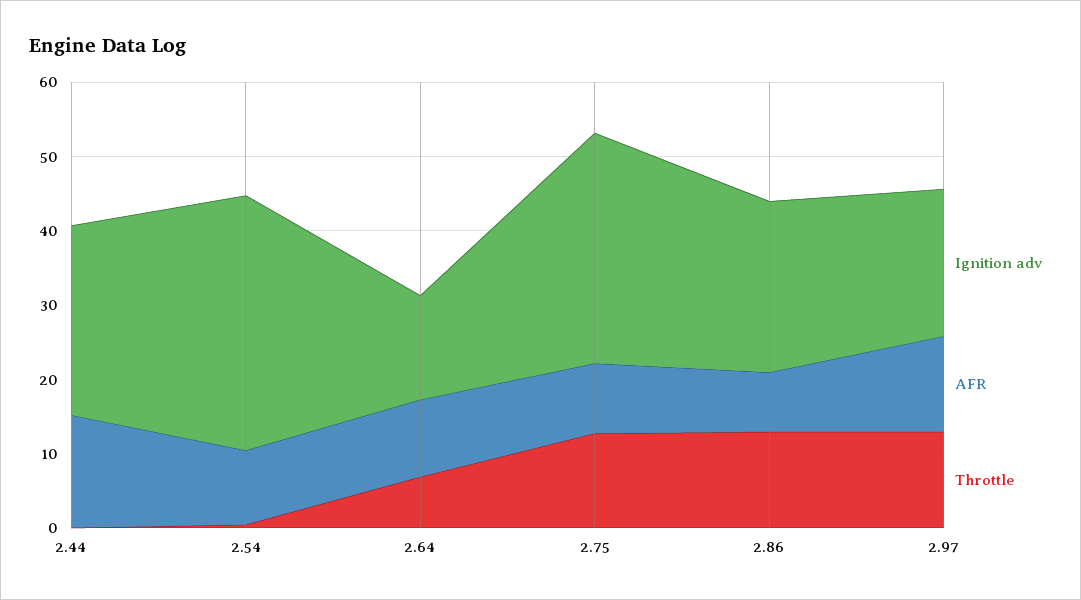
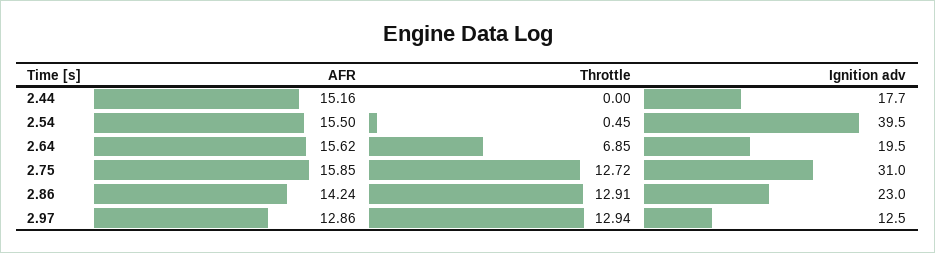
Ignition adv, 2.44: 26 -> 17.7
Ignition adv, 2.54: 34 -> 39.5
AFR, 2.54: 10 -> 15.5
Ignition adv, 2.64: 14 -> 19.5
AFR, 2.64: 10 -> 15.62
AFR, 2.75: 10 -> 15.85
AFR, 2.86: 8 -> 14.24
Ignition adv, 2.97: 20 -> 12.5

